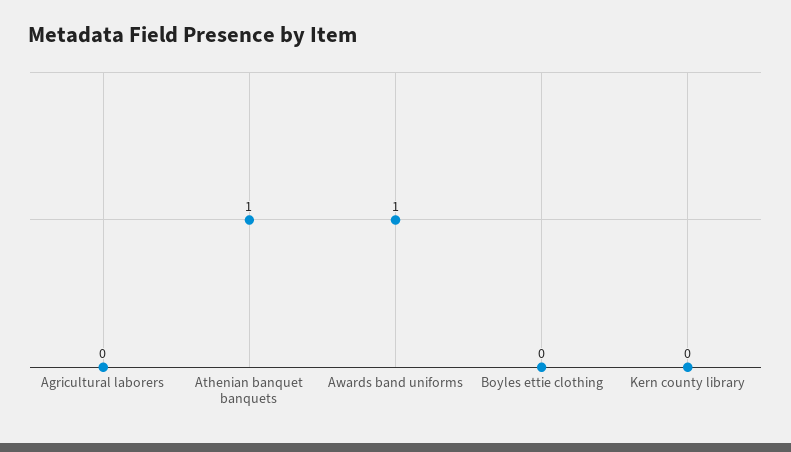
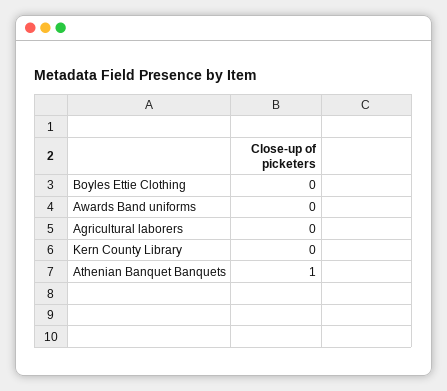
Awards band uniforms: 1 -> 0

